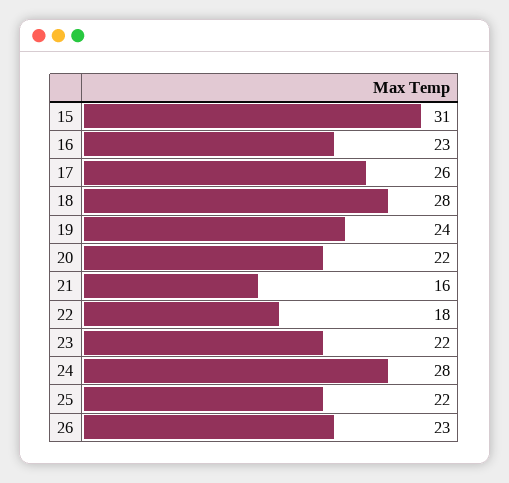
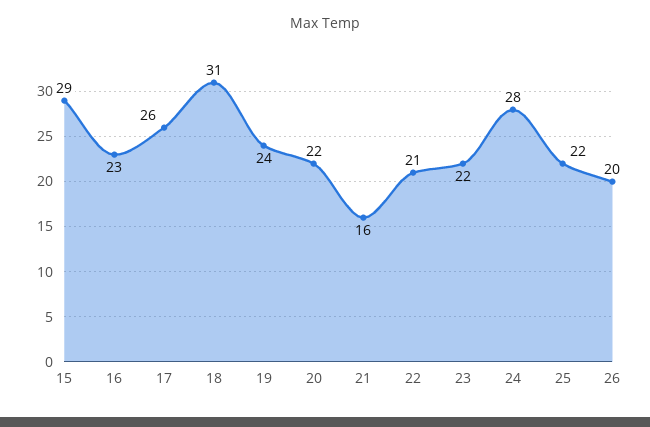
15: 31 -> 29
18: 28 -> 31
22: 18 -> 21
26: 23 -> 20

